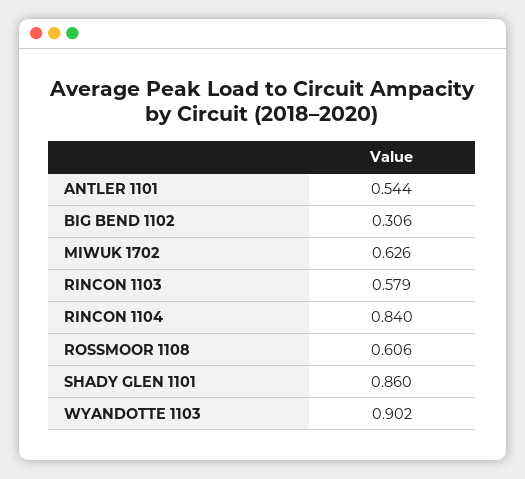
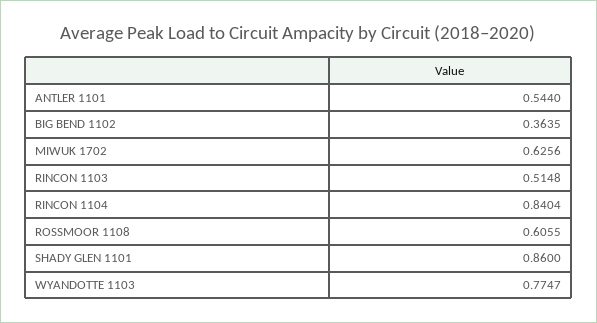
BIG BEND 1102: 0.306 -> 0.3635
RINCON 1103: 0.579 -> 0.5148
WYANDOTTE 1103: 0.902 -> 0.7747

